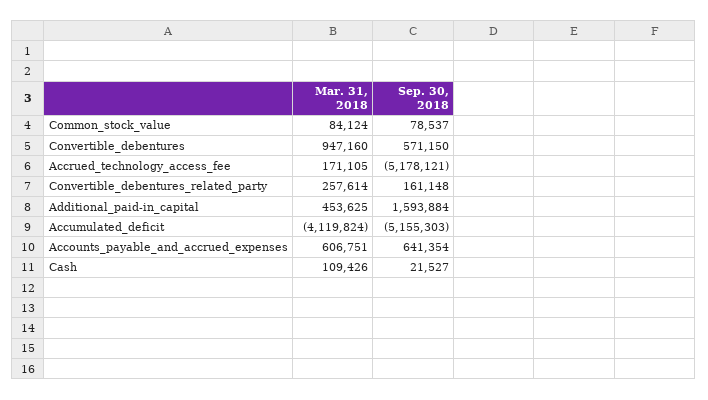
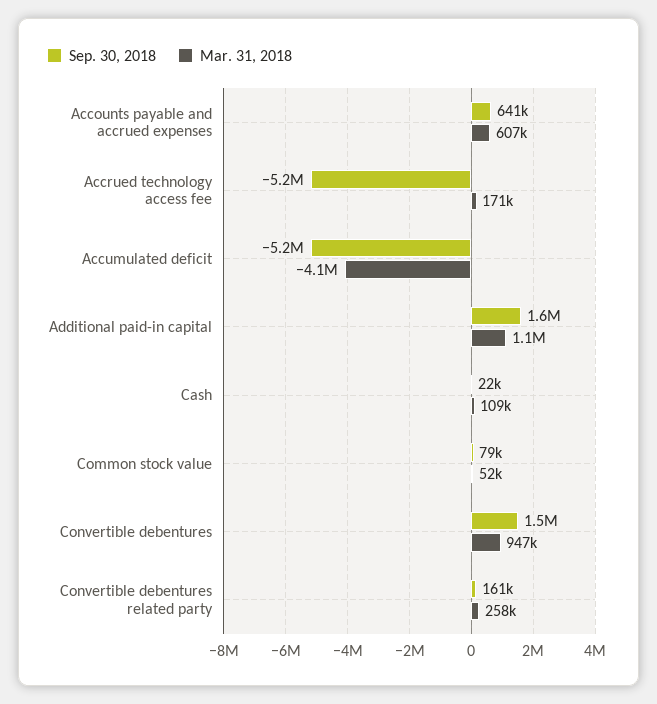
Mar. 31, 2018, Common_stock_value: 84124 -> 52000
Sep. 30, 2018, Convertible_debentures: 571150 -> 1500000
Mar. 31, 2018, Additional_paid-in_capital: 453625 -> 1100000

